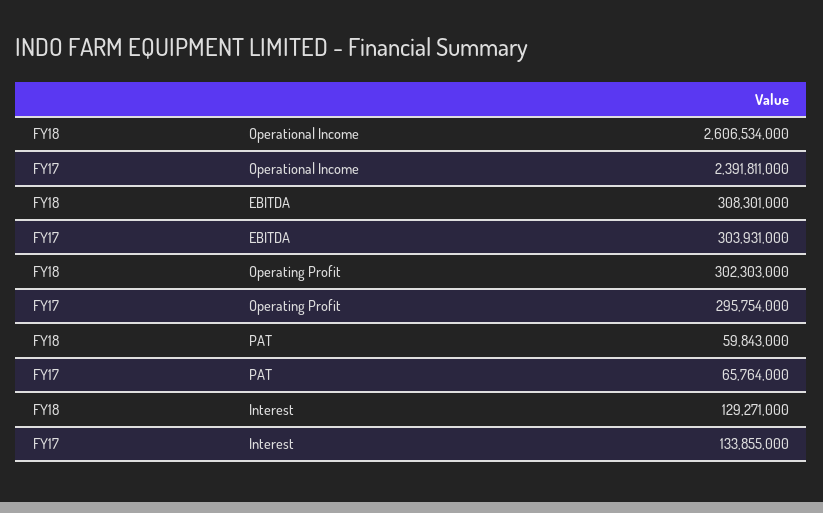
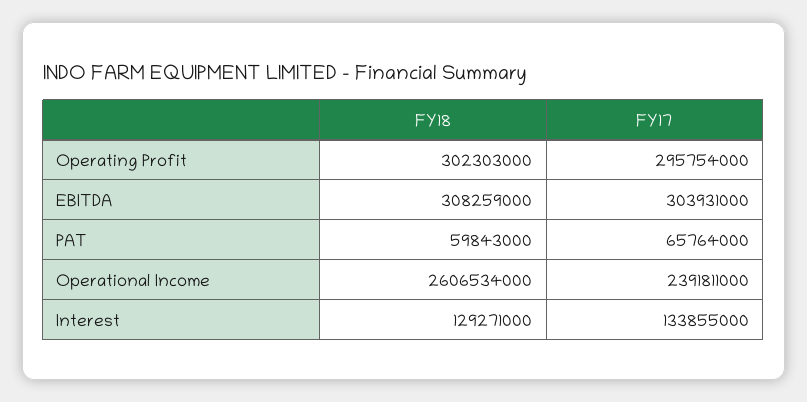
FY18, EBITDA: 308301000 -> 308259000

